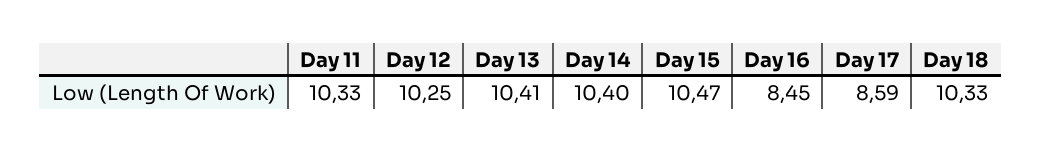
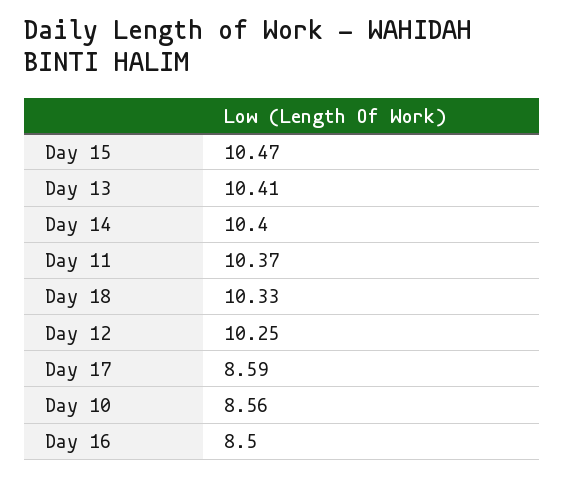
Day 11: 10.33 -> 10.37
Day 16: 8.45 -> 8.5
Day 10: none -> 8.56

